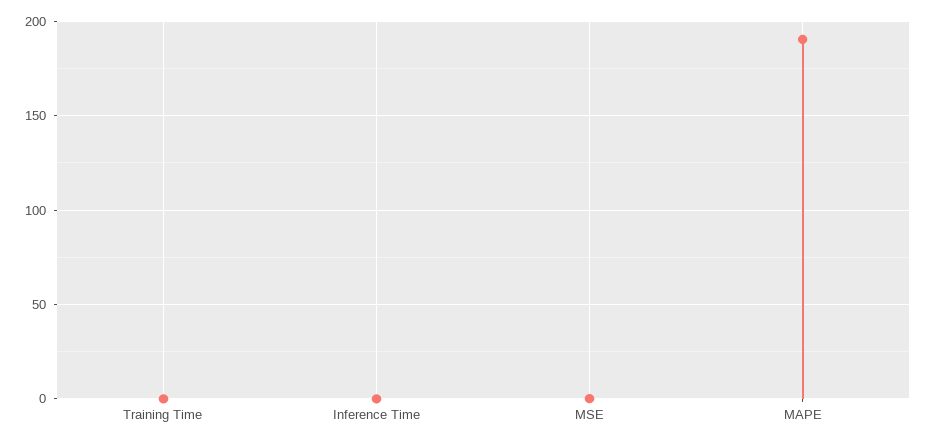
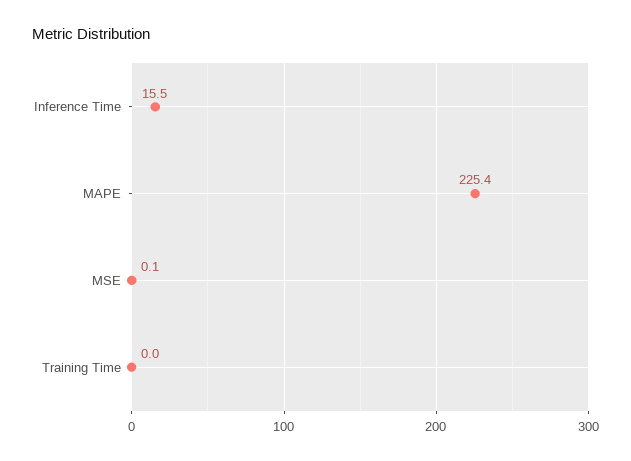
Inference Time: 0 -> 15.5
MAPE: 190 -> 225.4

